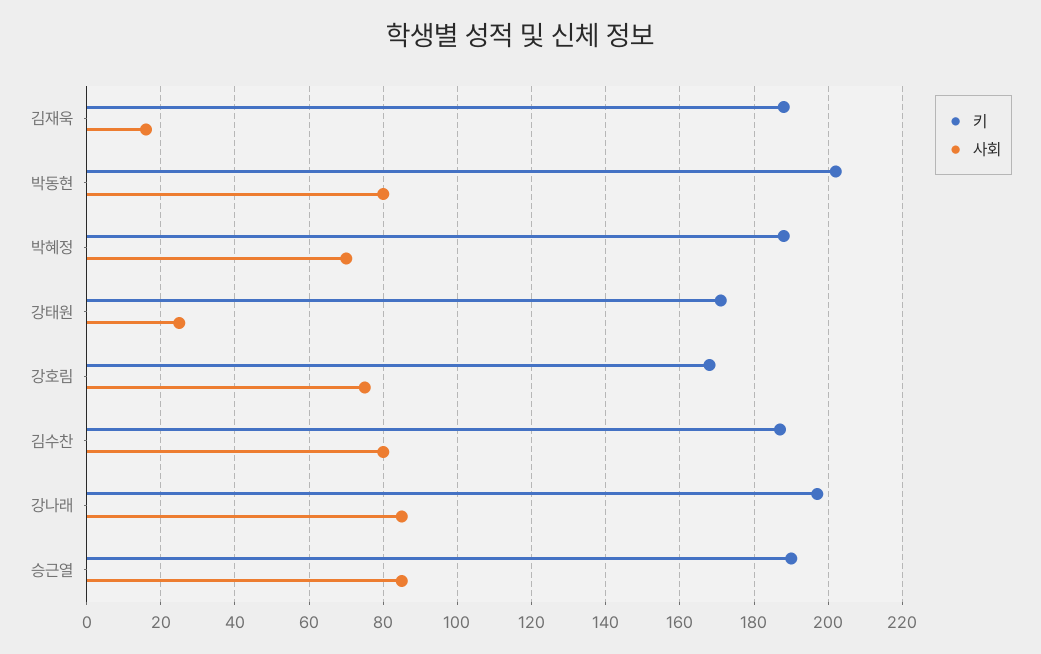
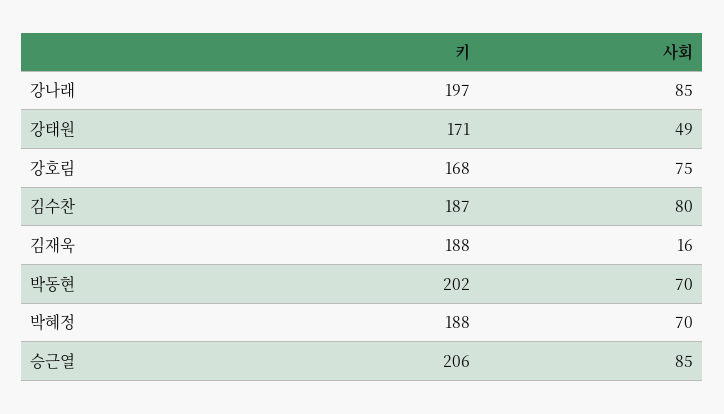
사회, 박동현: 80 -> 70
사회, 강태원: 25 -> 49
키, 승근열: 190 -> 206

